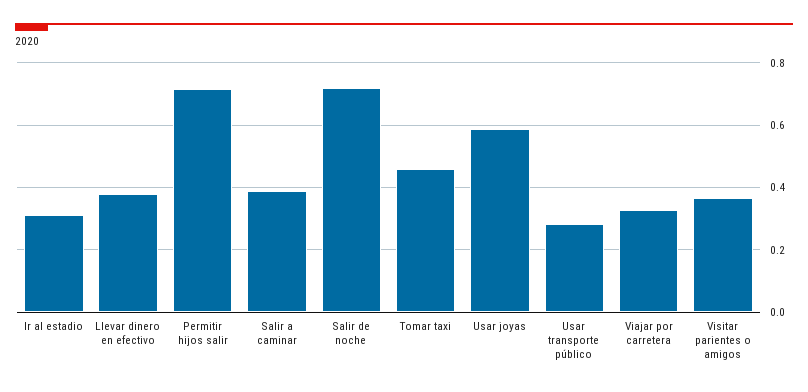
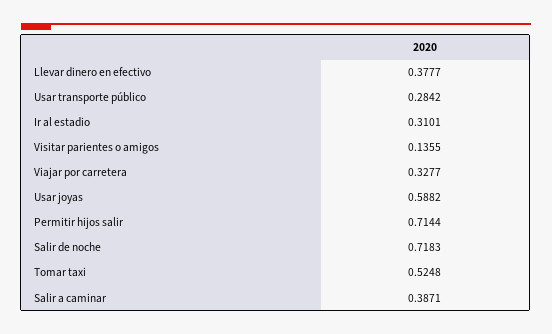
Tomar taxi: 0.46 -> 0.5248
Visitar parientes o amigos: 0.36 -> 0.1355

